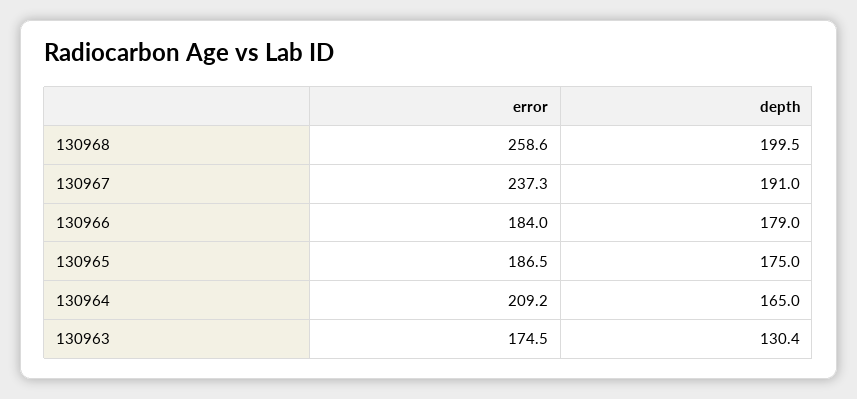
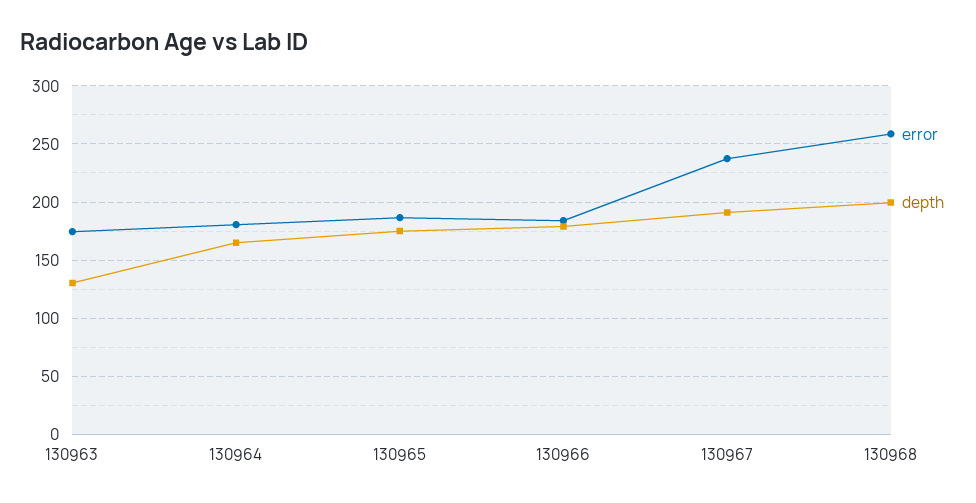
error, 130964: 209.2 -> 180

